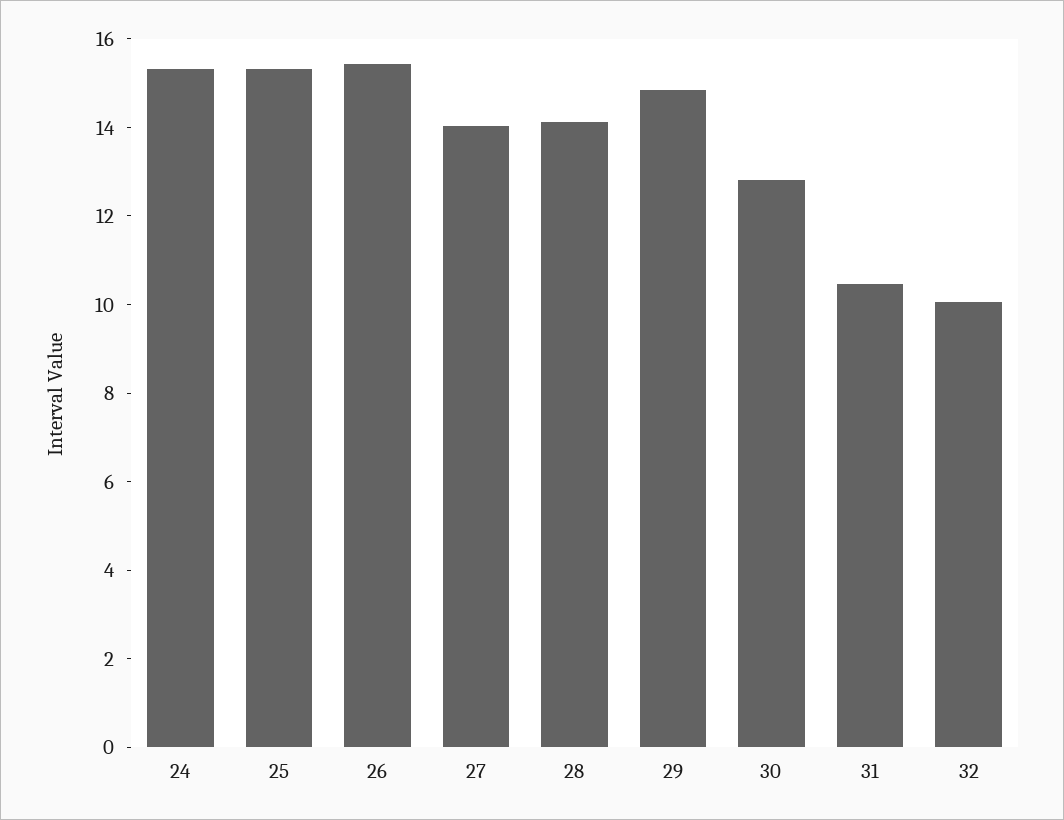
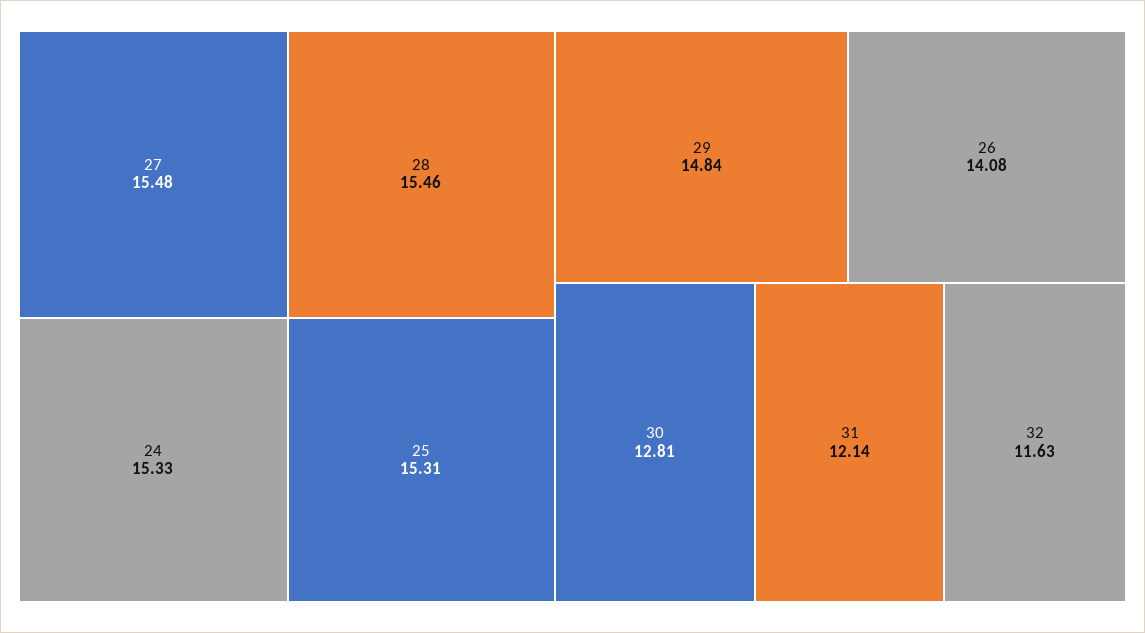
26: 15.5 -> 14.08
27: 14 -> 15.48
28: 14 -> 15.46
31: 10.5 -> 12.14
32: 10 -> 11.63

